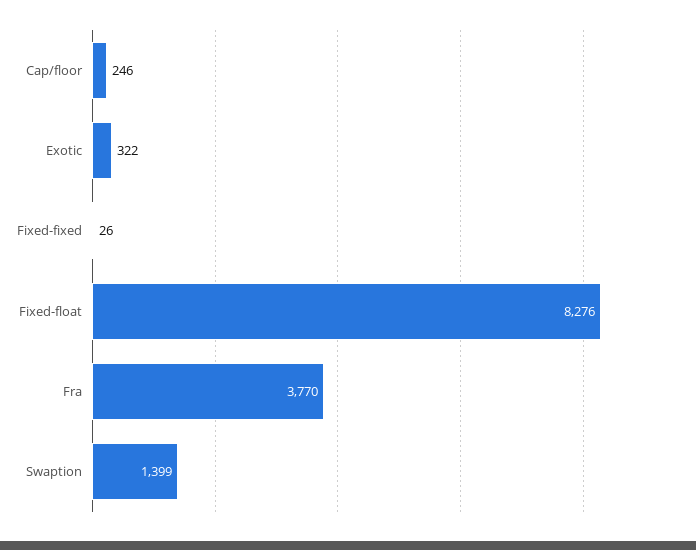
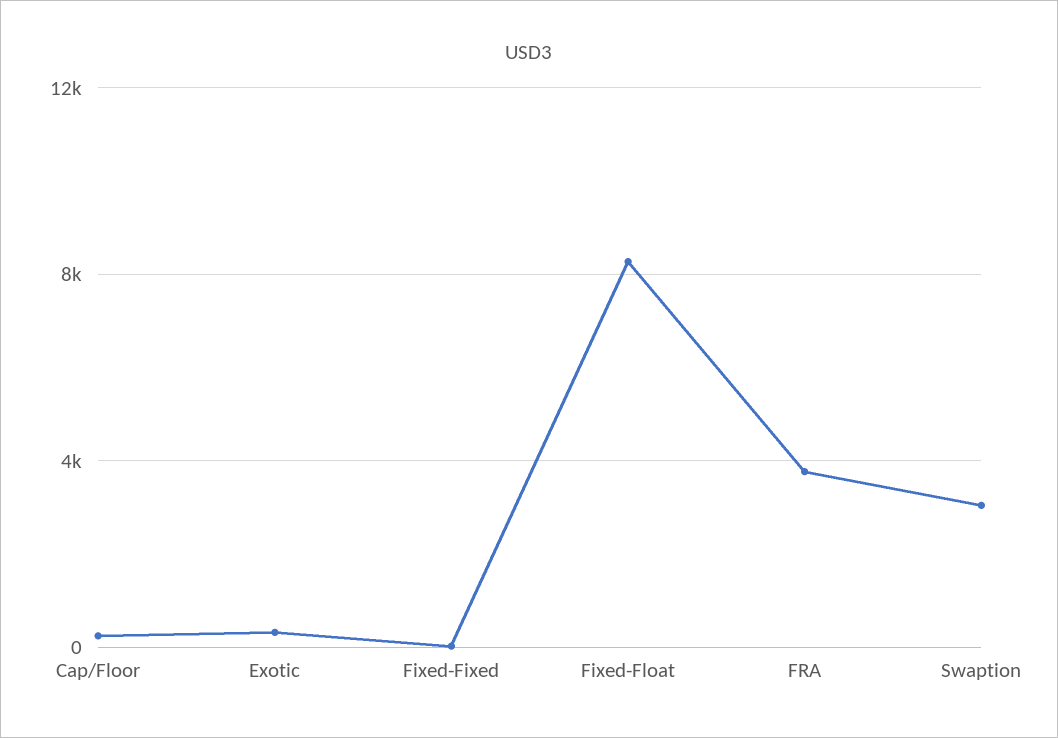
Swaption: 1399 -> 3000

